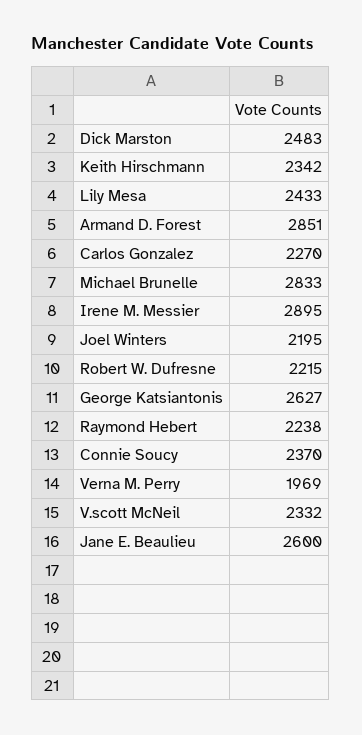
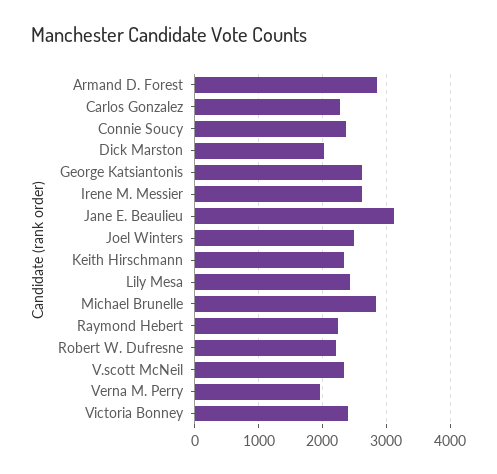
Dick Marston: 2483 -> 2000
Irene M. Messier: 2895 -> 2600
Joel Winters: 2195 -> 2500
Jane E. Beaulieu: 2600 -> 3100
Victoria Bonney: none -> 2400

